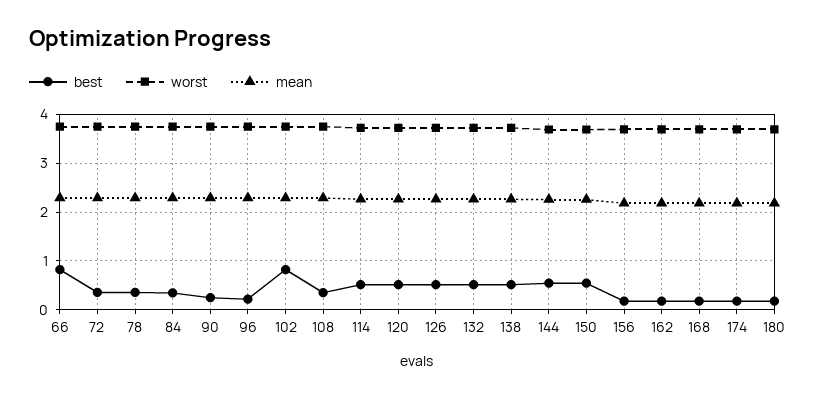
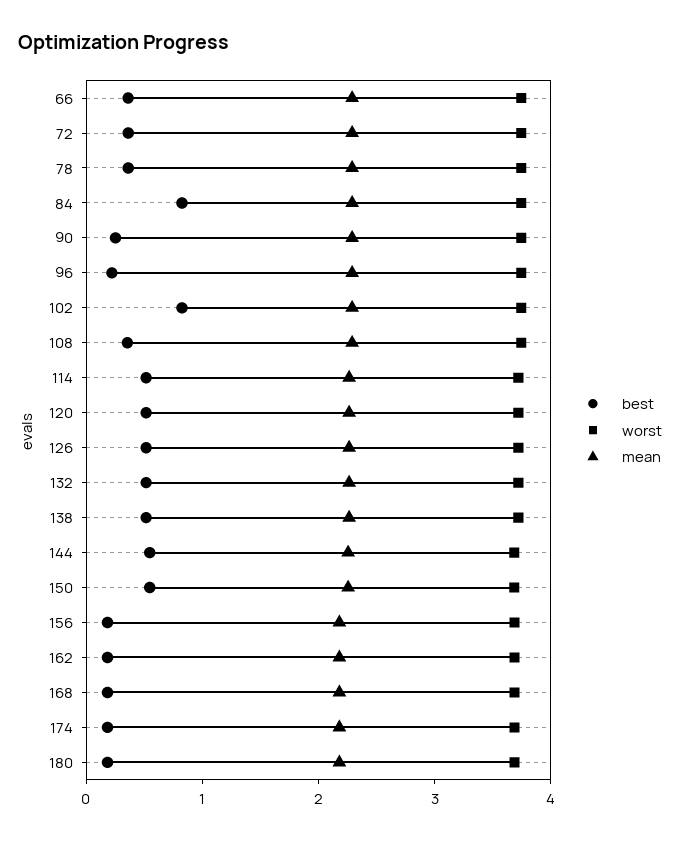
best, 66: 0.8 -> 0.4
best, 84: 0.4 -> 0.8

